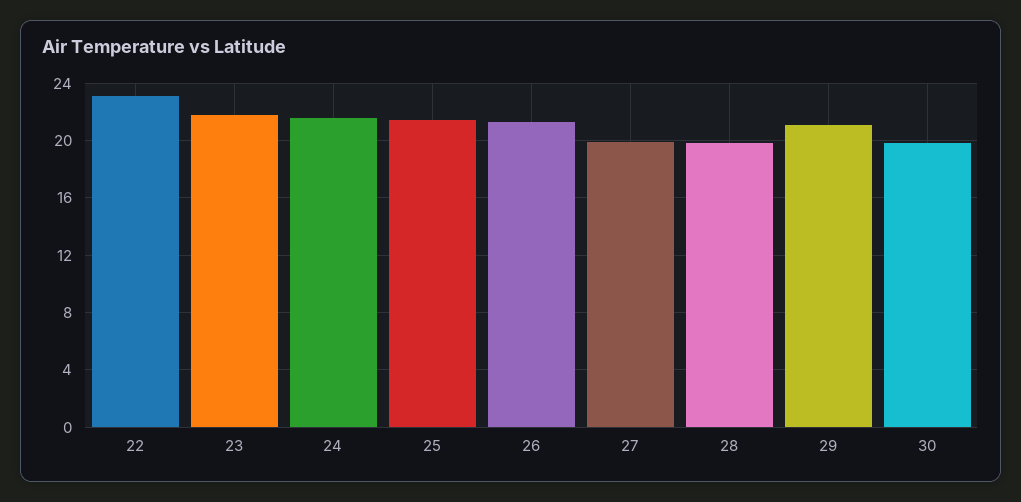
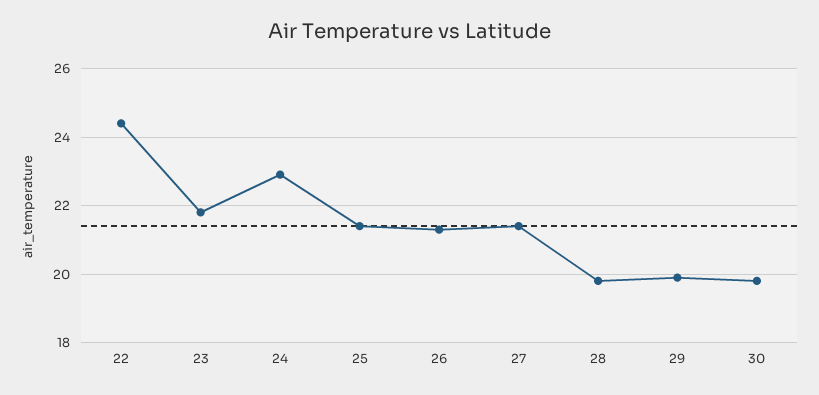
22: 23 -> 24.5
24: 21.5 -> 23
27: 20 -> 21.5
29: 21 -> 20

